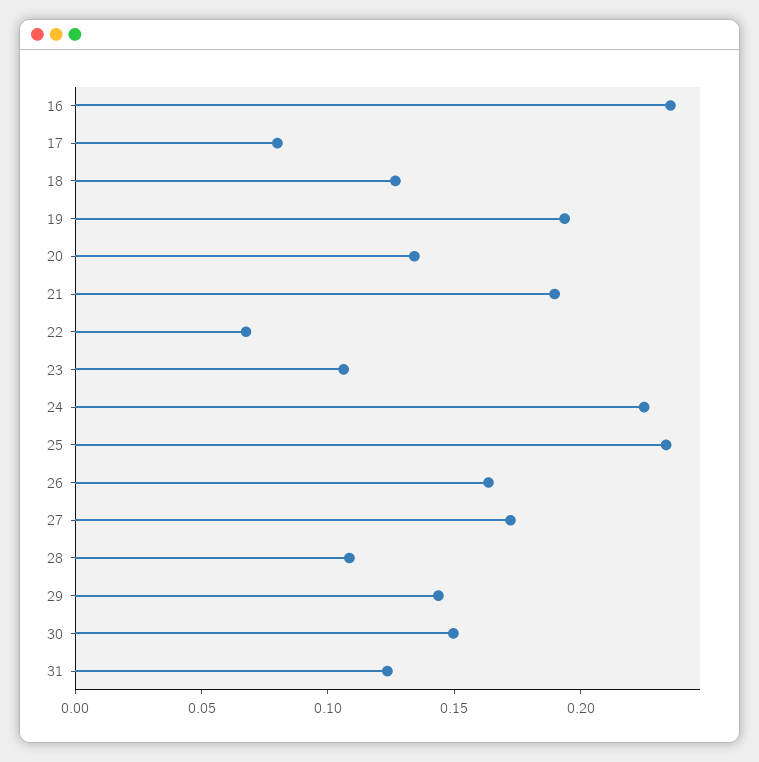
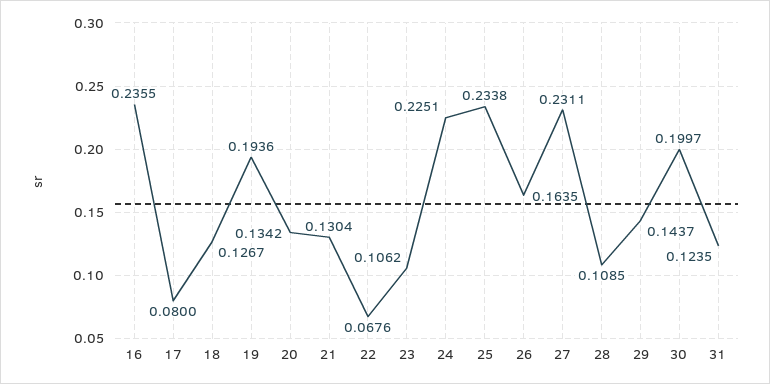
21: 0.19 -> 0.1304
27: 0.17 -> 0.2311
30: 0.15 -> 0.1997

